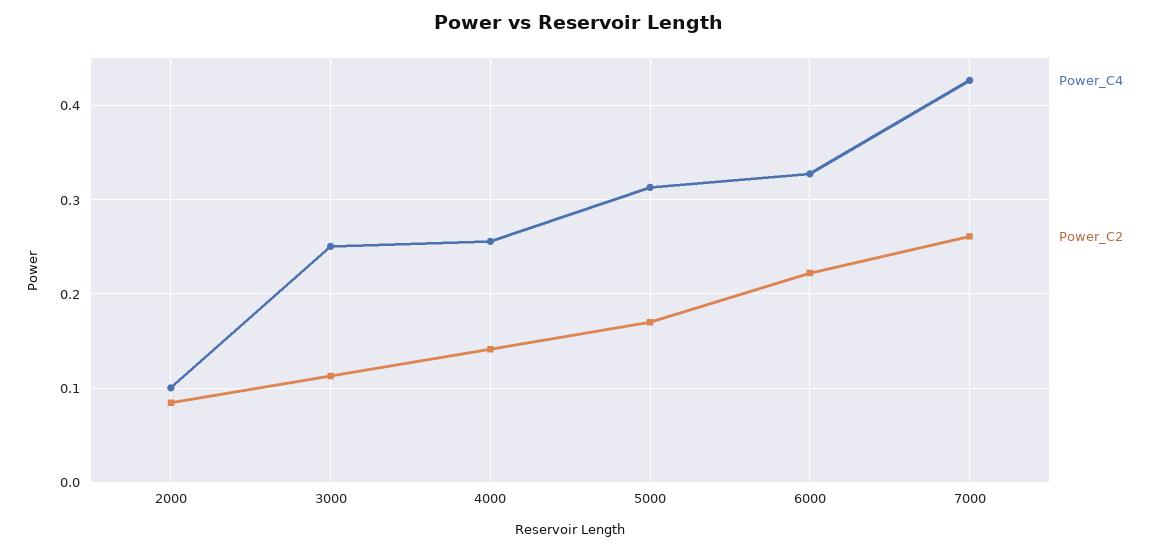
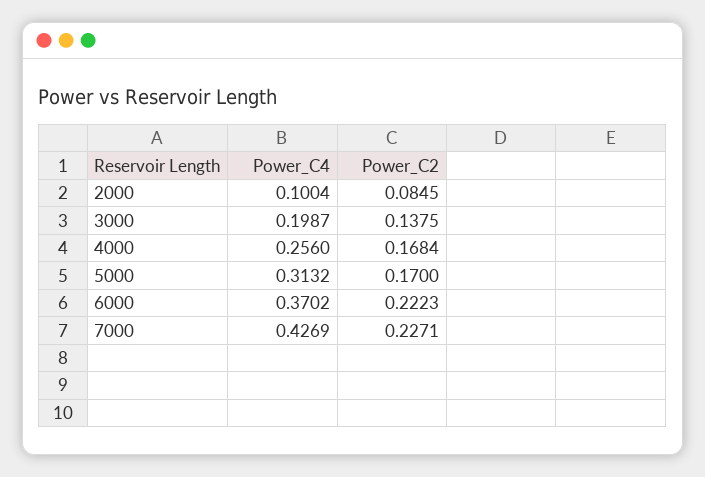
Power_C4, 3000: 0.25 -> 0.1987
Power_C2, 3000: 0.11 -> 0.1375
Power_C2, 4000: 0.14 -> 0.1684
Power_C4, 6000: 0.33 -> 0.3702
Power_C2, 7000: 0.26 -> 0.2271

